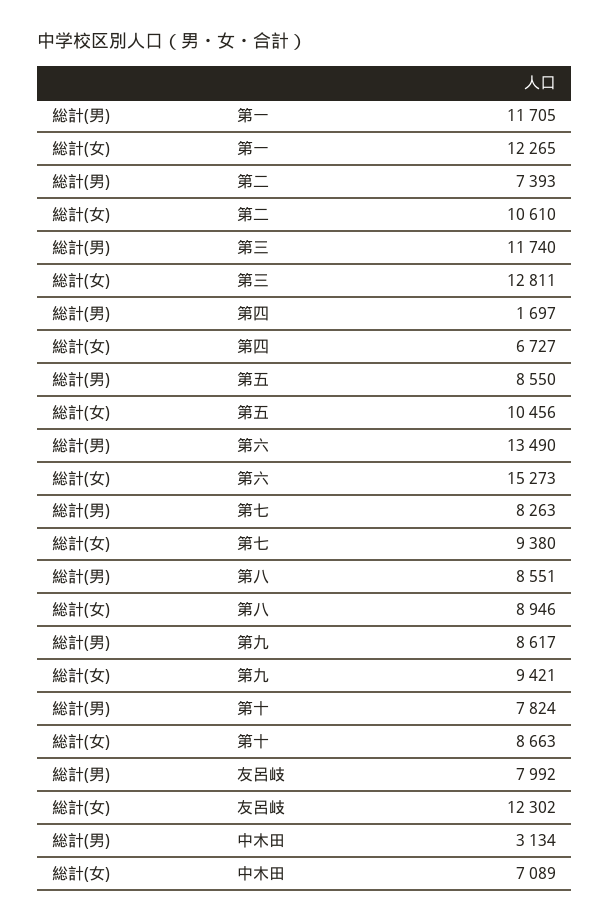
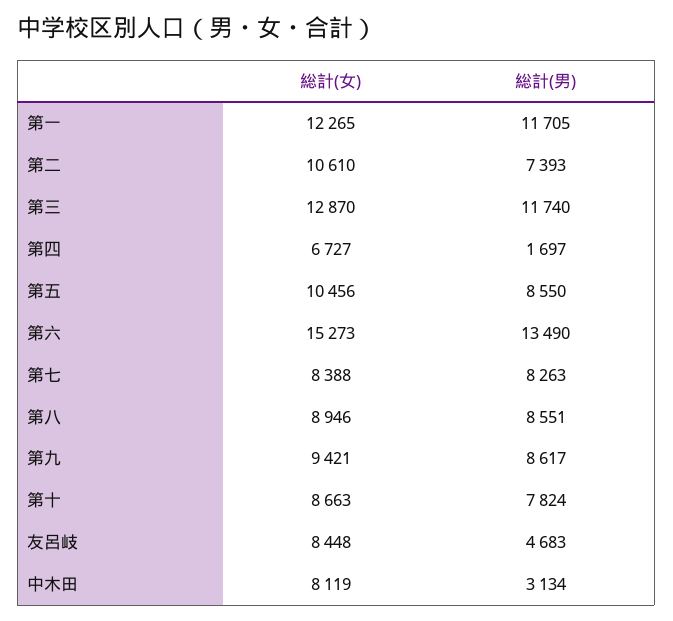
総計(女), 第三: 12811 -> 12870
総計(女), 第七: 9380 -> 8388
総計(男), 友呂岐: 7992 -> 4683
総計(女), 友呂岐: 12302 -> 8448
総計(女), 中木田: 7089 -> 8119

